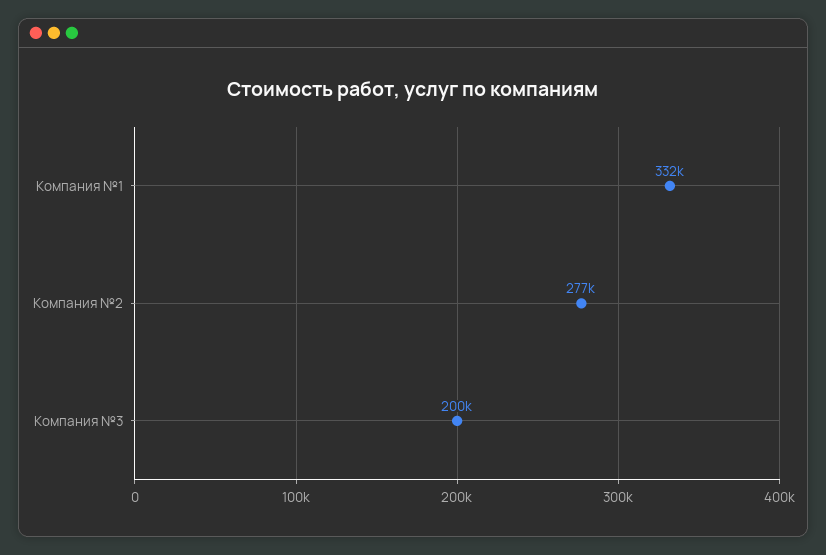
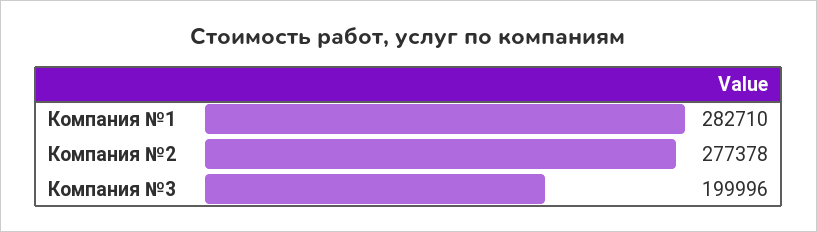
Компания №1: 332000 -> 282710

